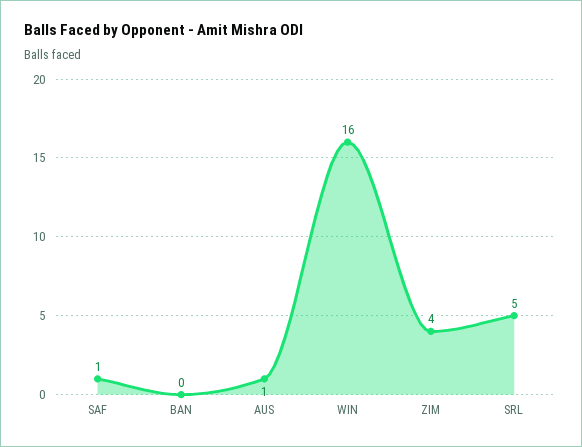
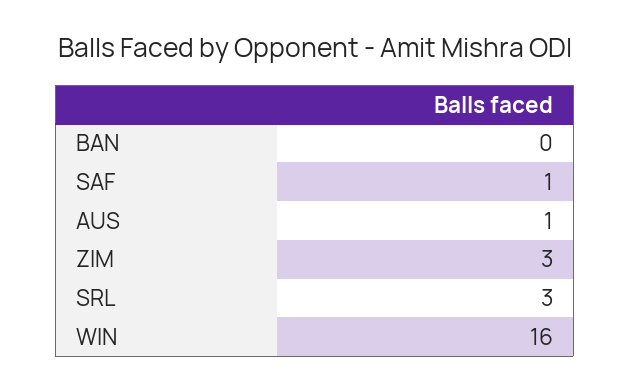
ZIM: 4 -> 3
SRL: 5 -> 3

